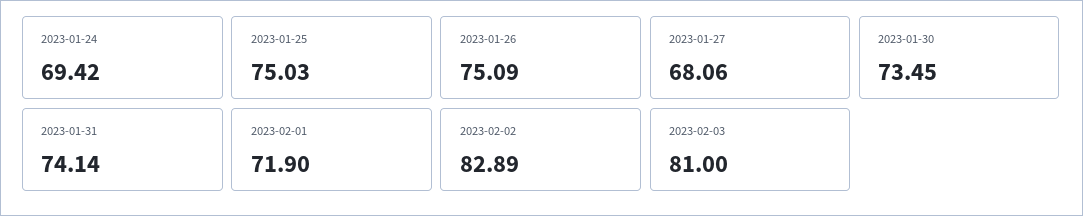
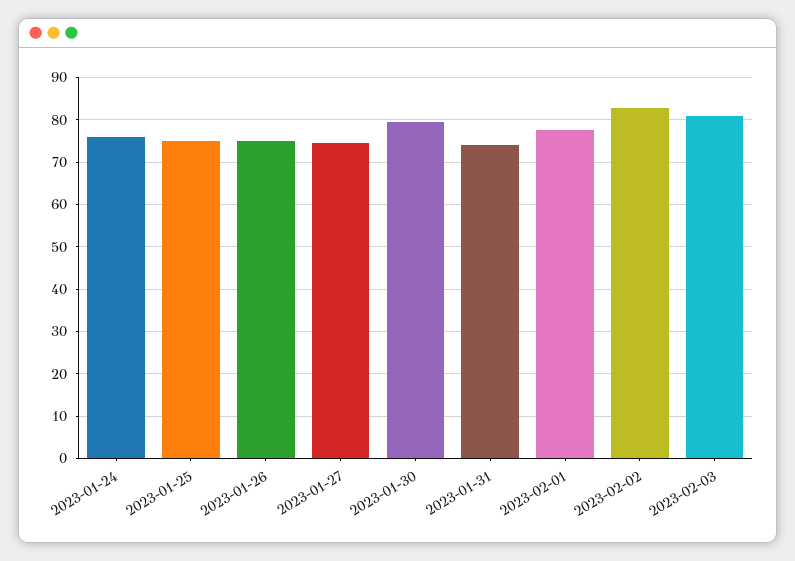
2023-01-24: 69.42 -> 76
2023-01-27: 68.06 -> 74
2023-01-30: 73.45 -> 80
2023-02-01: 71.9 -> 78

